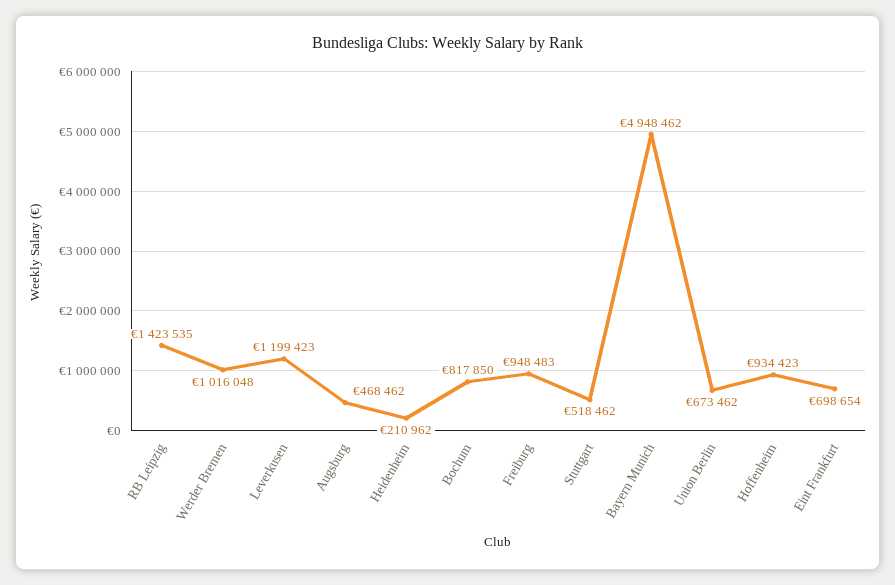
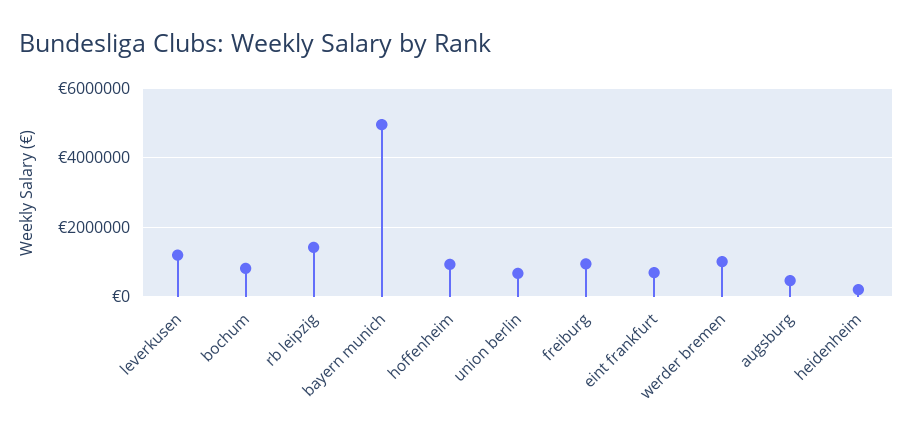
Stuttgart: 518462 -> none

